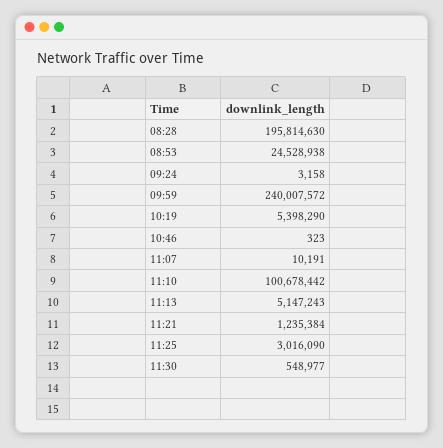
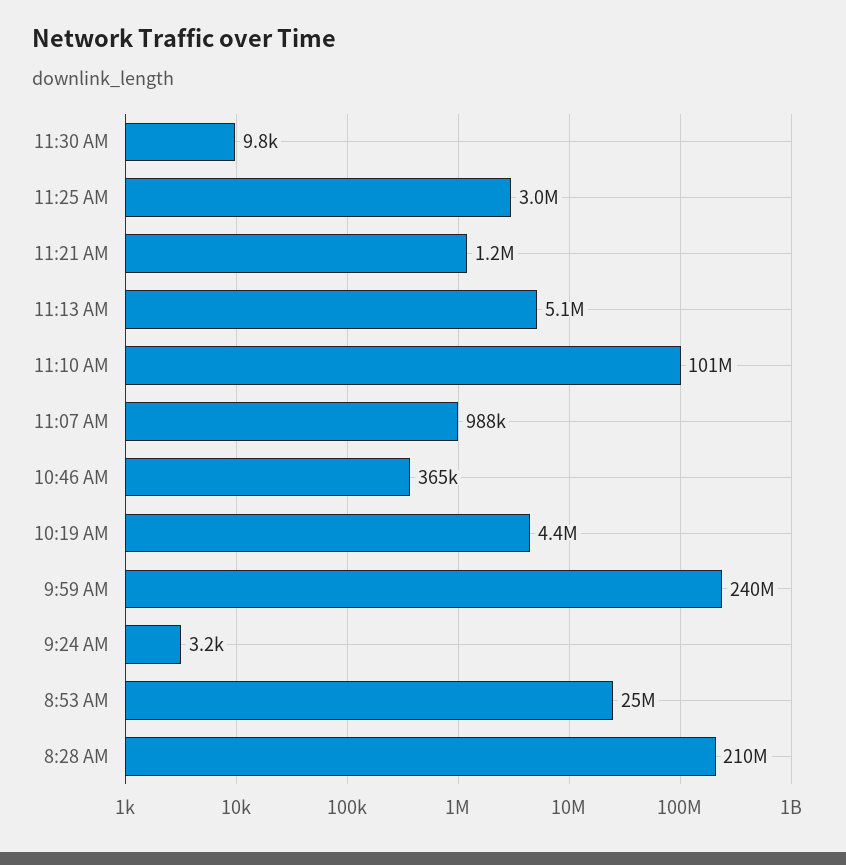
08:28: 195814630 -> 210000000
10:19: 5398290 -> 4400000
10:46: 323 -> 365000
11:07: 10191 -> 988000
11:30: 548977 -> 9800

